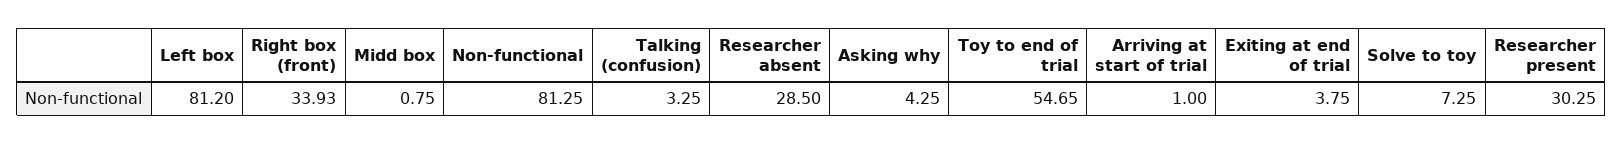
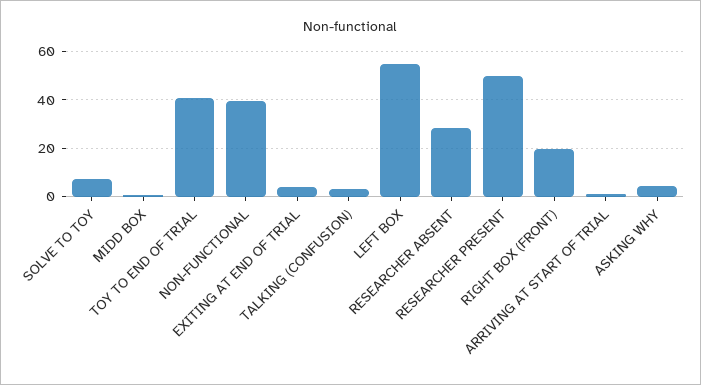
Left box: 81.2 -> 55
Right box (front): 33.93 -> 20
Non-functional: 81.25 -> 40
Toy to end of trial: 54.65 -> 40
Researcher present: 30.25 -> 50

